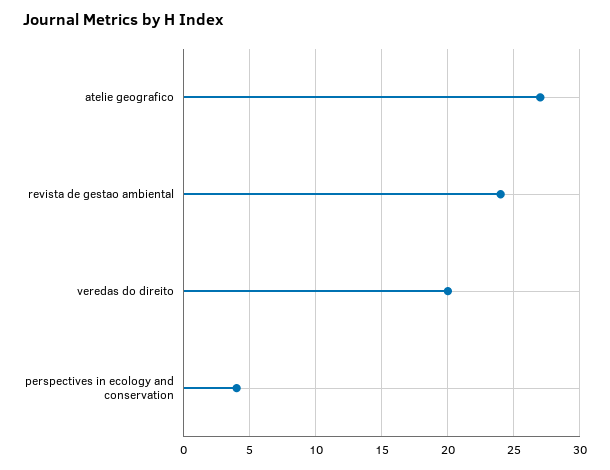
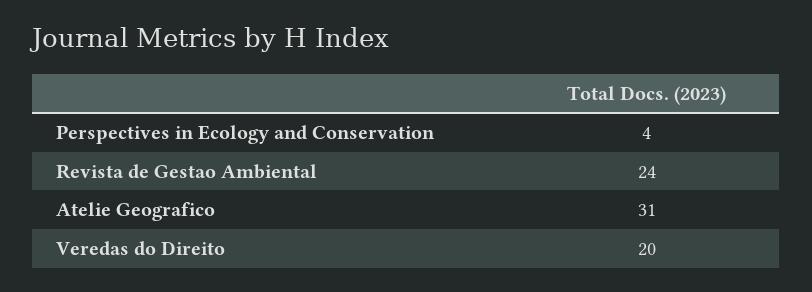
atelie geografico: 27 -> 31

